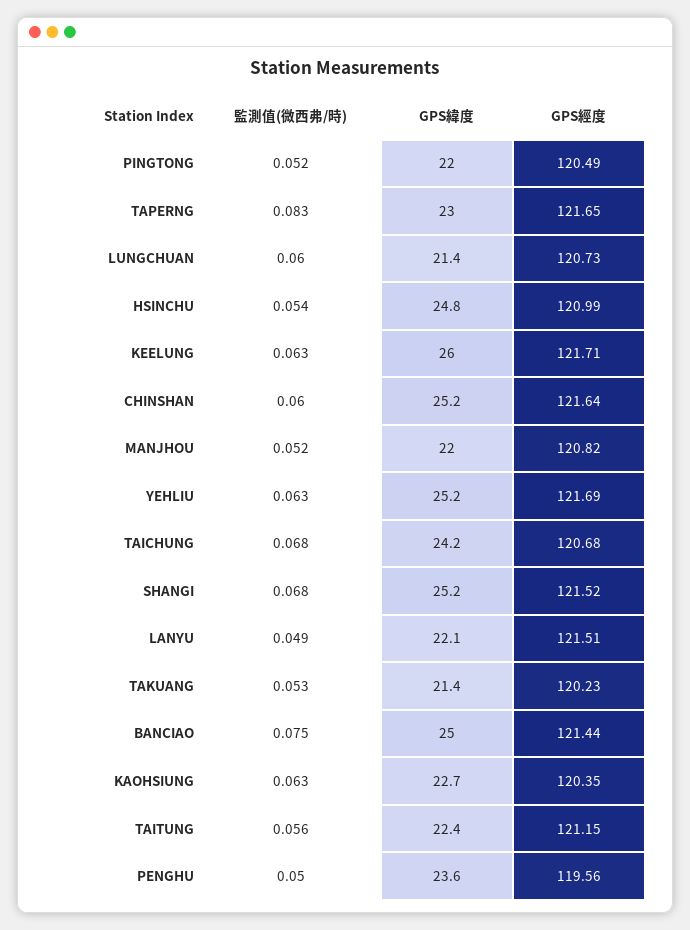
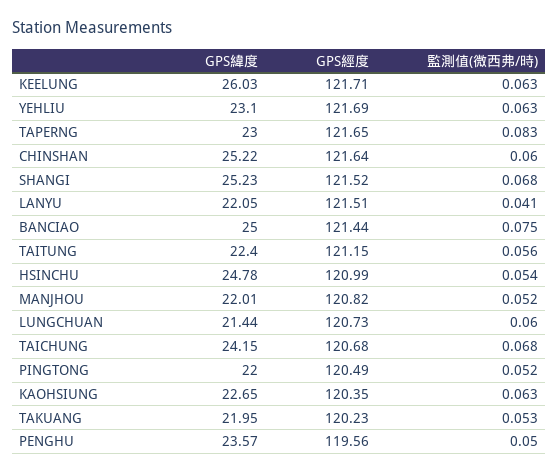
GPS緯度, YEHLIU: 25.2 -> 23.1
監測值(微西弗/時), LANYU: 0.049 -> 0.041
GPS緯度, TAKUANG: 21.4 -> 21.95

